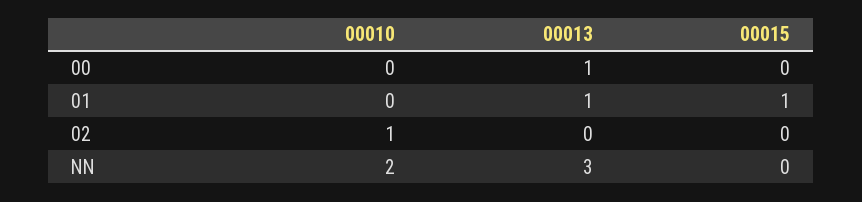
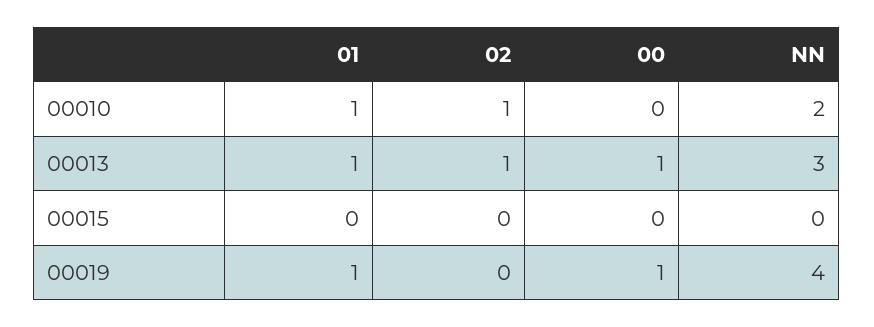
00010, 01: 0 -> 1
00015, 01: 1 -> 0
00013, 02: 0 -> 1
00019, 01: none -> 1
00019, 02: none -> 0
00019, 00: none -> 1
00019, NN: none -> 4

